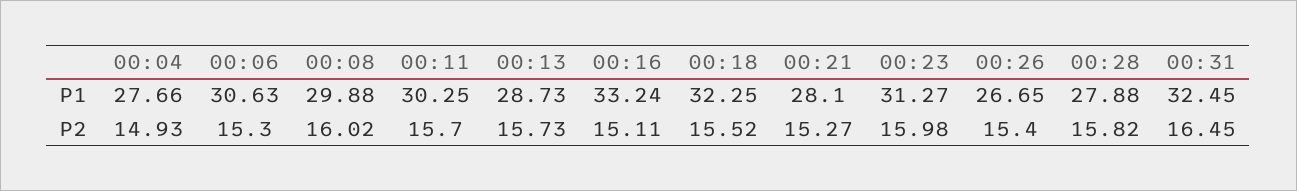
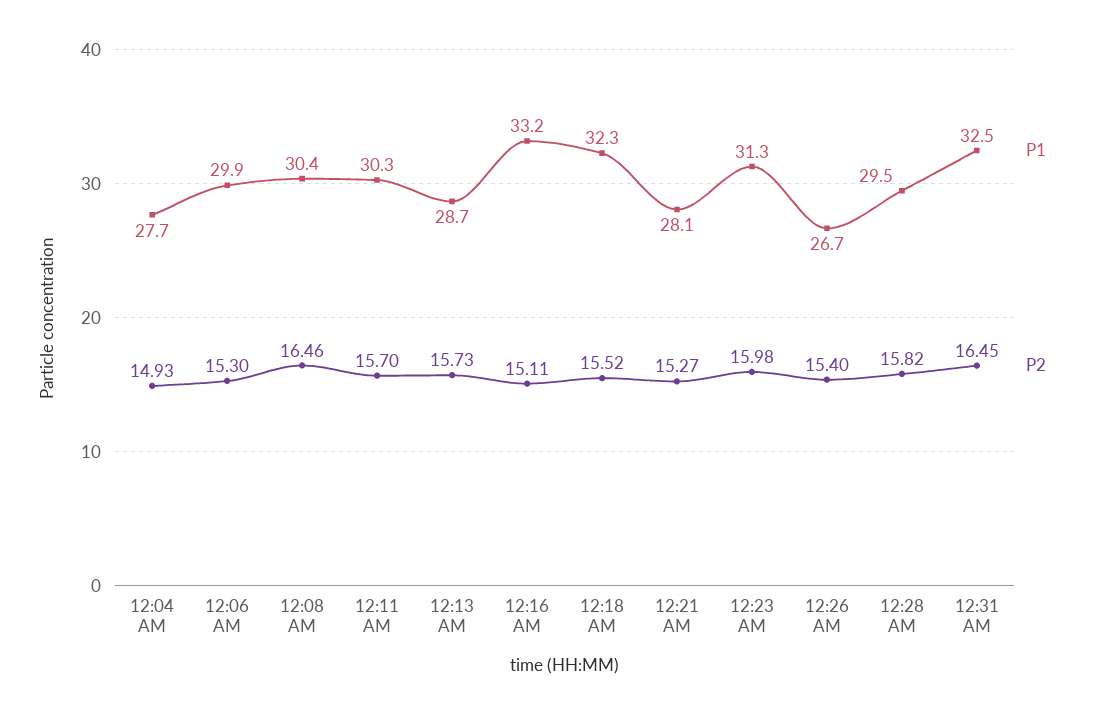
P1, 00:06: 30.63 -> 29.9
P1, 00:08: 29.88 -> 30.4
P1, 00:28: 27.88 -> 29.5
P2, 00:08: 16.02 -> 16.46

